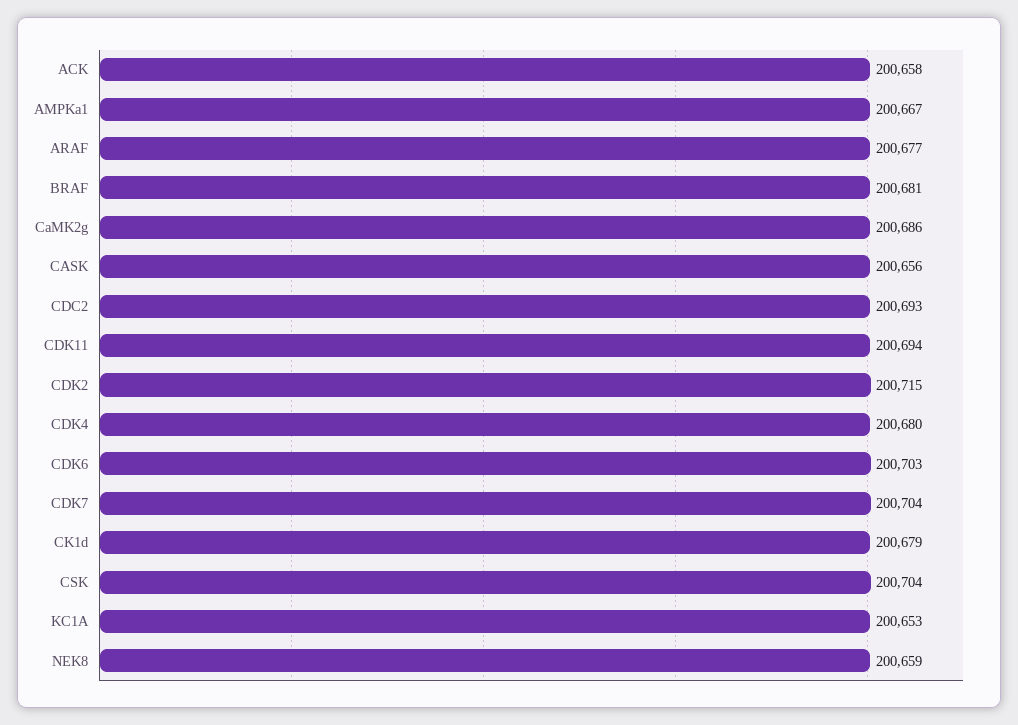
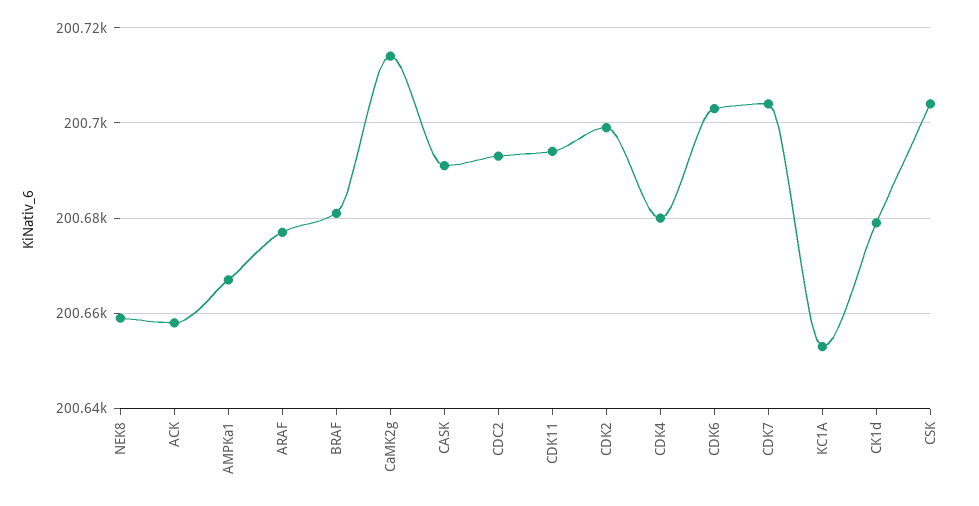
CaMK2g: 200686 -> 200715
CASK: 200656 -> 200690
CDK2: 200715 -> 200700

